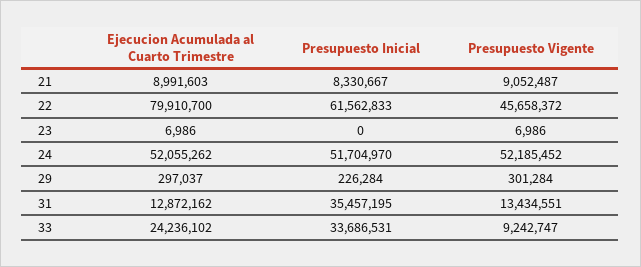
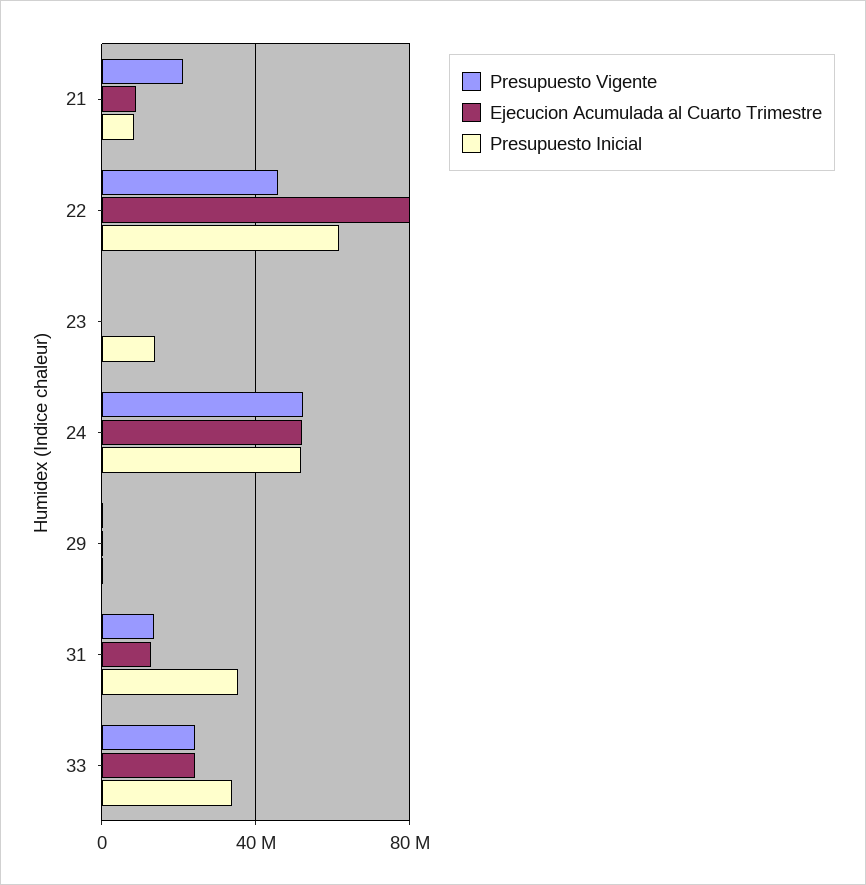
Presupuesto Vigente, 21: 9052487 -> 20000000
Presupuesto Inicial, 23: 0 -> 15000000
Presupuesto Vigente, 33: 9242747 -> 25000000

